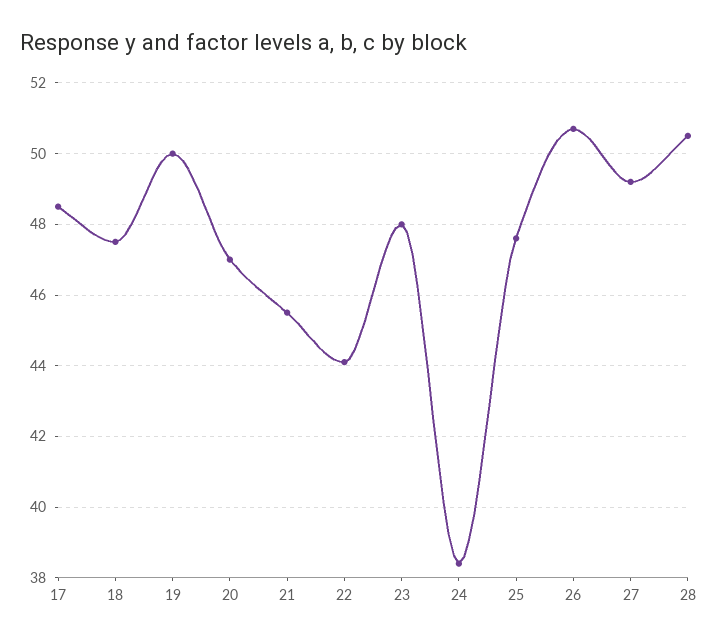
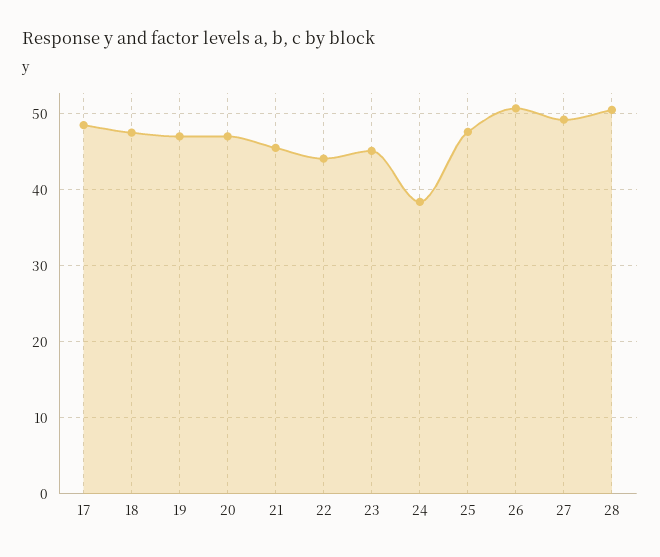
19: 50 -> 47
23: 48 -> 45

